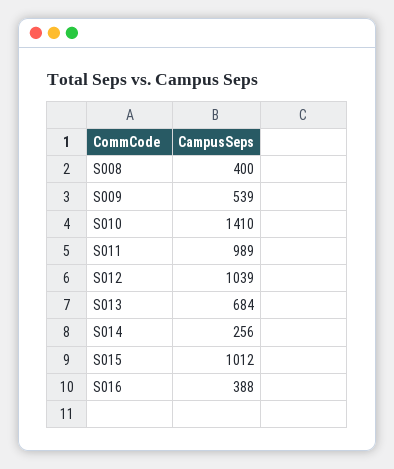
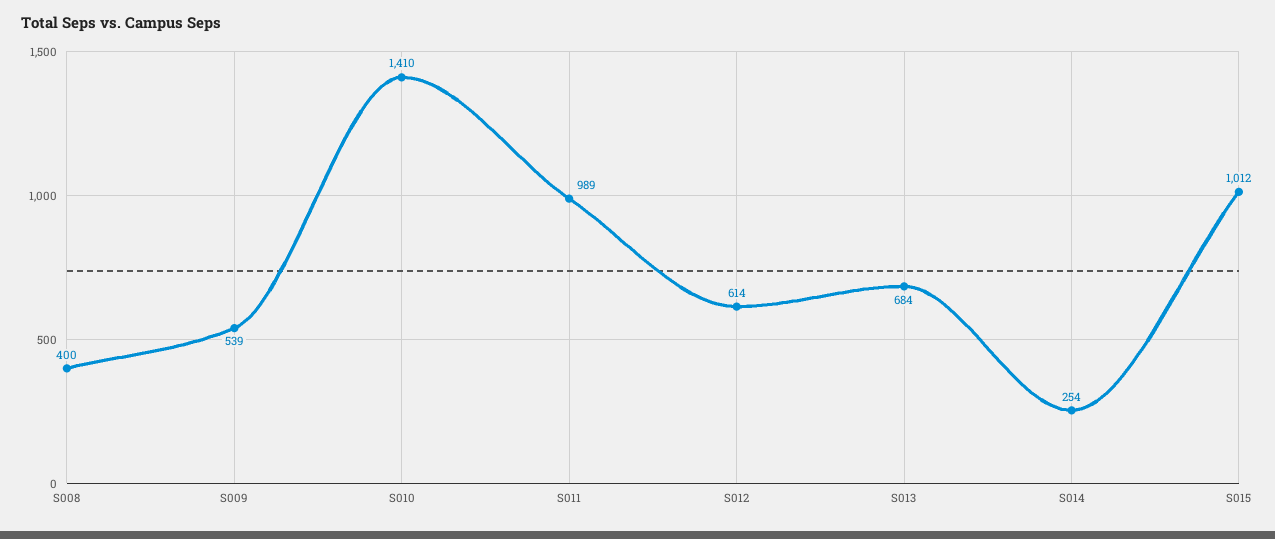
S012: 1039 -> 614
S014: 256 -> 254
S016: 388 -> none

